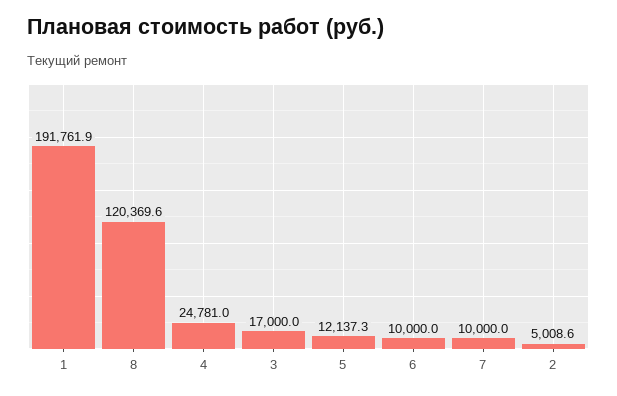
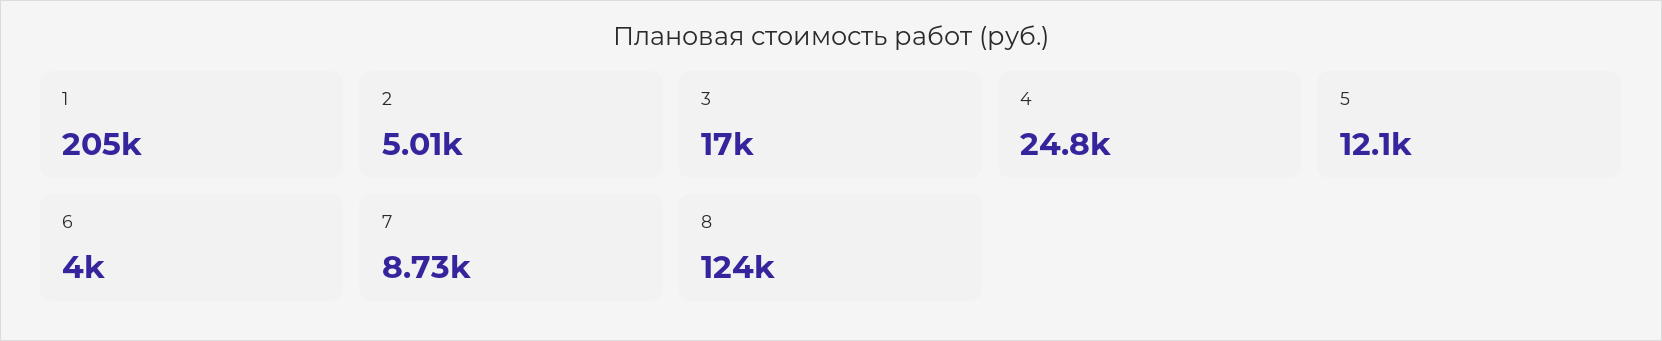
1: 191761.9 -> 205000
8: 120369.6 -> 124000
6: 10000 -> 4000
7: 10000 -> 8730

